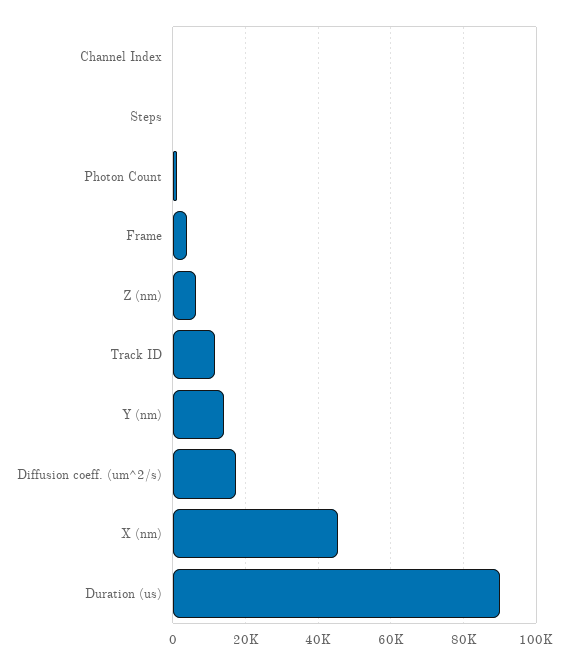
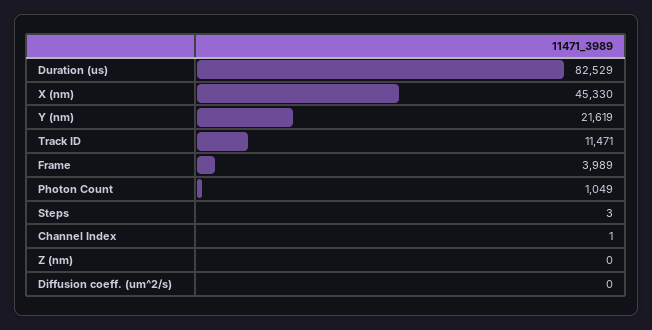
Z (nm): 6000 -> 0
Y (nm): 14000 -> 21619
Diffusion coeff. (um^2/s): 18000 -> 0
Duration (us): 90000 -> 82529

